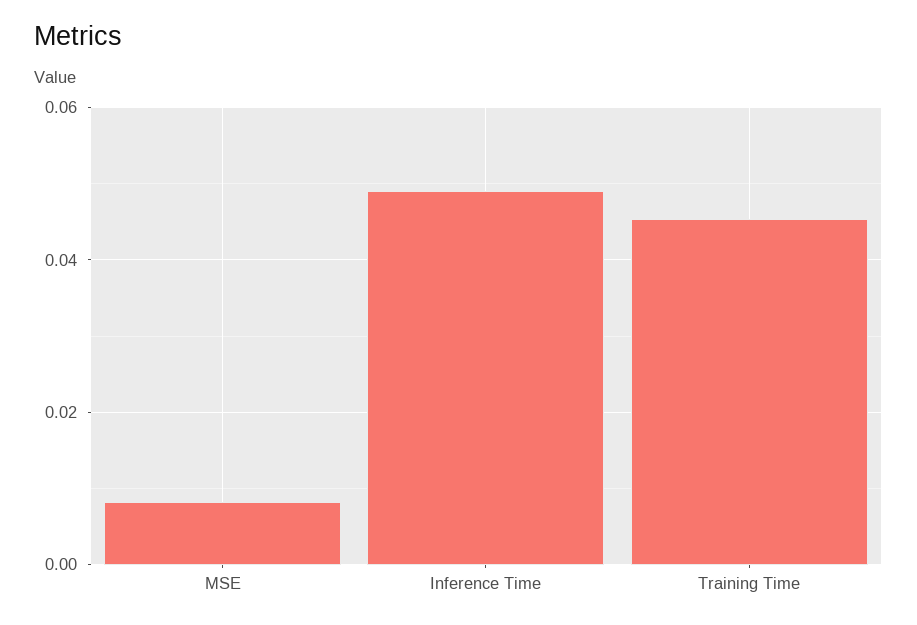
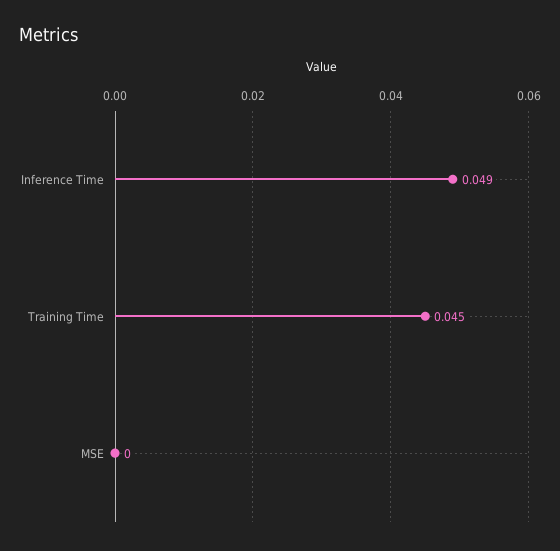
MSE: 0.008 -> 0

